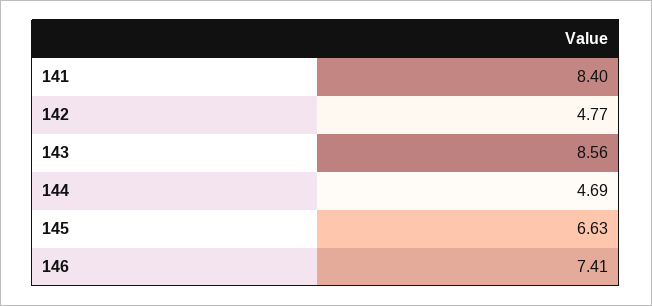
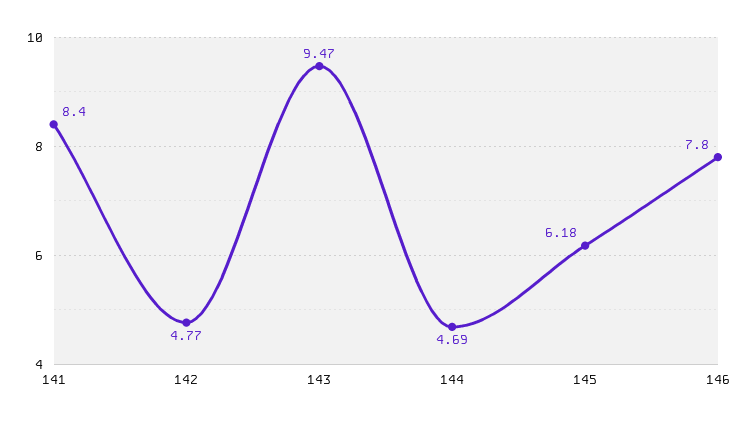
143: 8.56 -> 9.47
145: 6.63 -> 6.18
146: 7.41 -> 7.8

